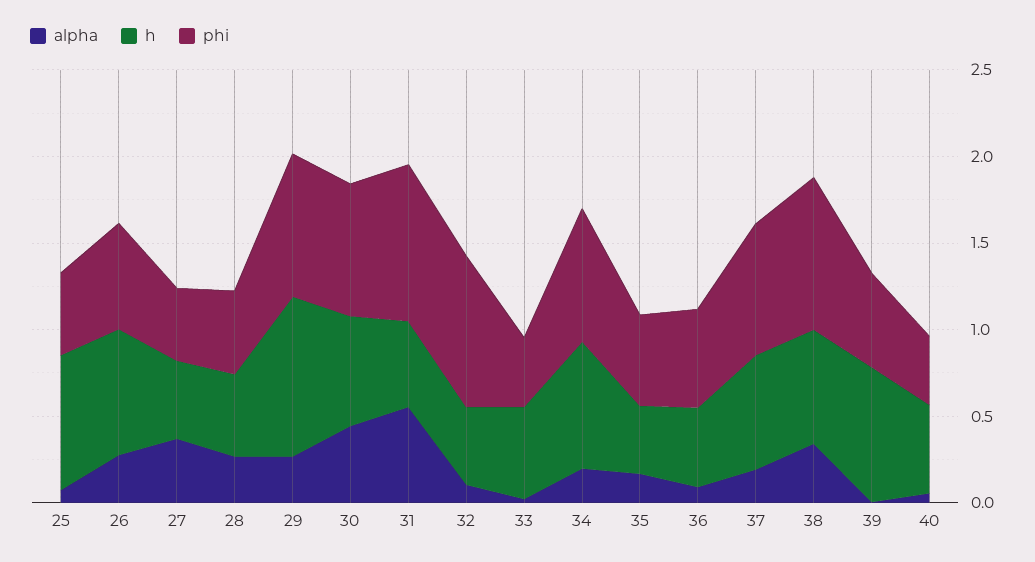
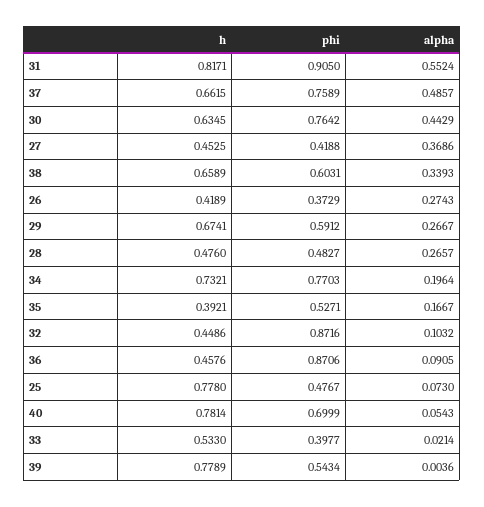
h, 26: 0.7 -> 0.4189
phi, 26: 0.6 -> 0.3729
h, 29: 0.9 -> 0.6741
phi, 29: 0.8 -> 0.5912
h, 31: 0.5 -> 0.8171
phi, 36: 0.6 -> 0.8706
alpha, 37: 0.2 -> 0.4857
phi, 38: 0.9 -> 0.6031
h, 40: 0.5 -> 0.7814
phi, 40: 0.4 -> 0.6999

